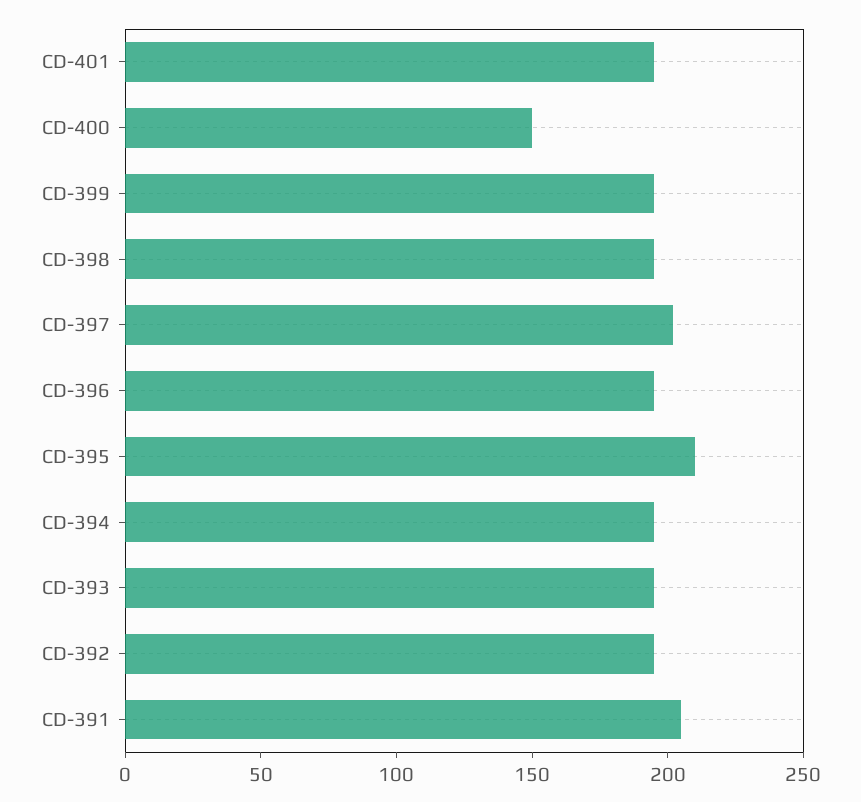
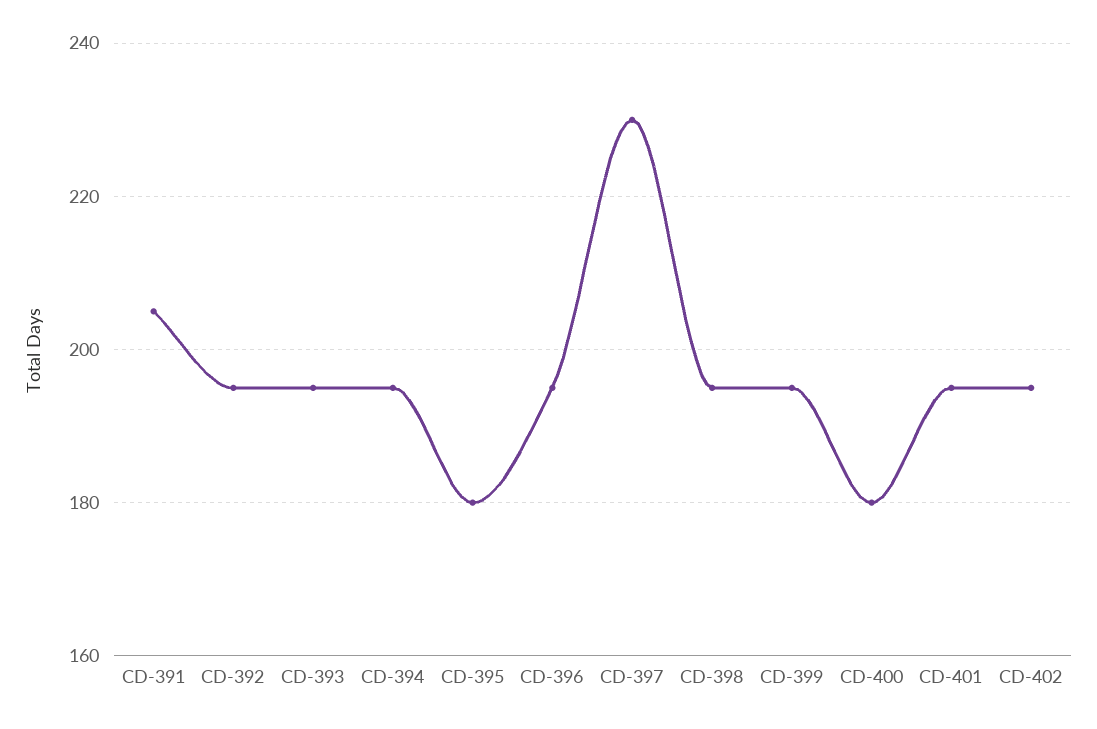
CD-400: 150 -> 180
CD-397: 200 -> 230
CD-395: 210 -> 180
CD-402: none -> 195

